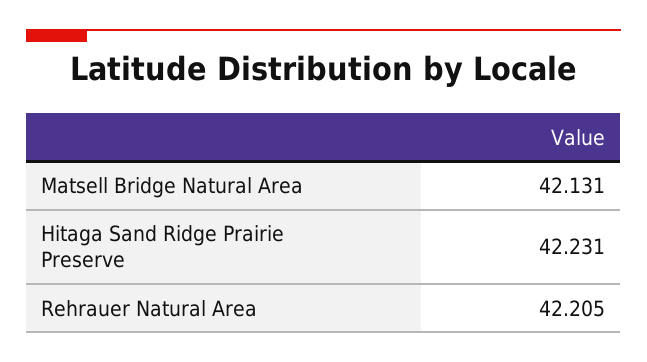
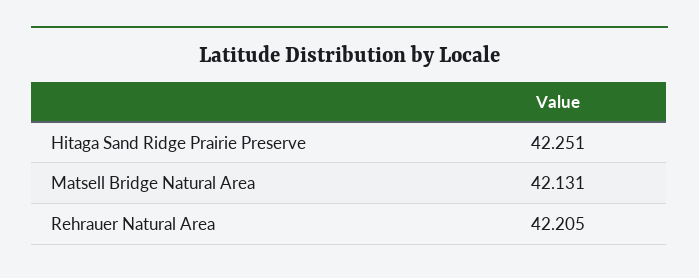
Hitaga Sand Ridge Prairie Preserve: 42.231 -> 42.251

